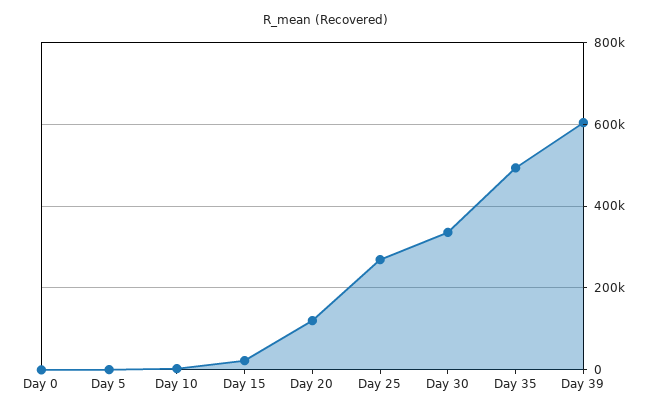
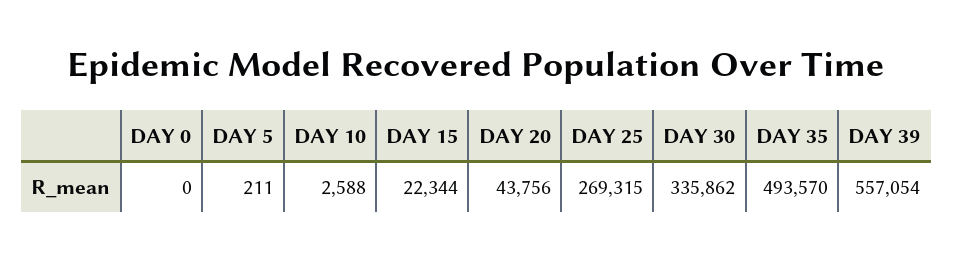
Day 20: 120000 -> 43756
Day 39: 600000 -> 557054

